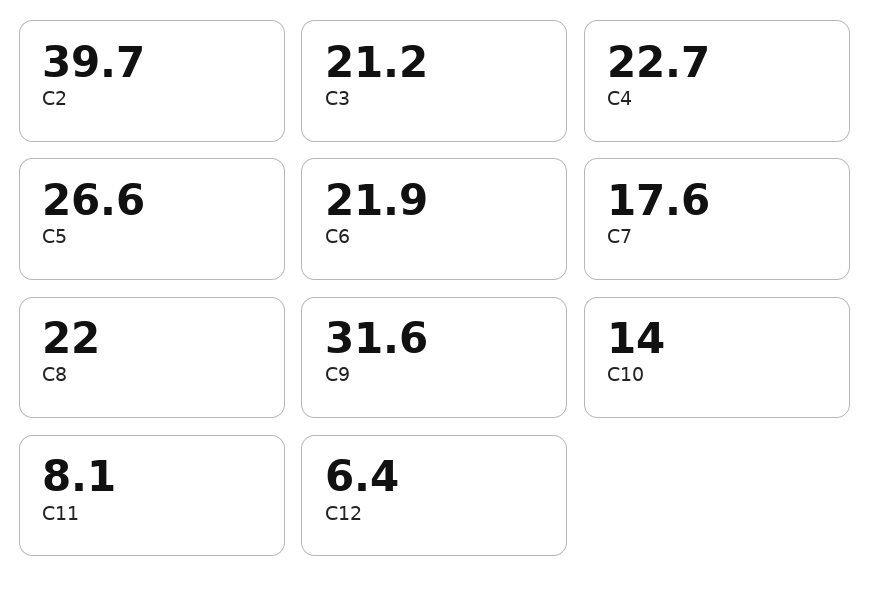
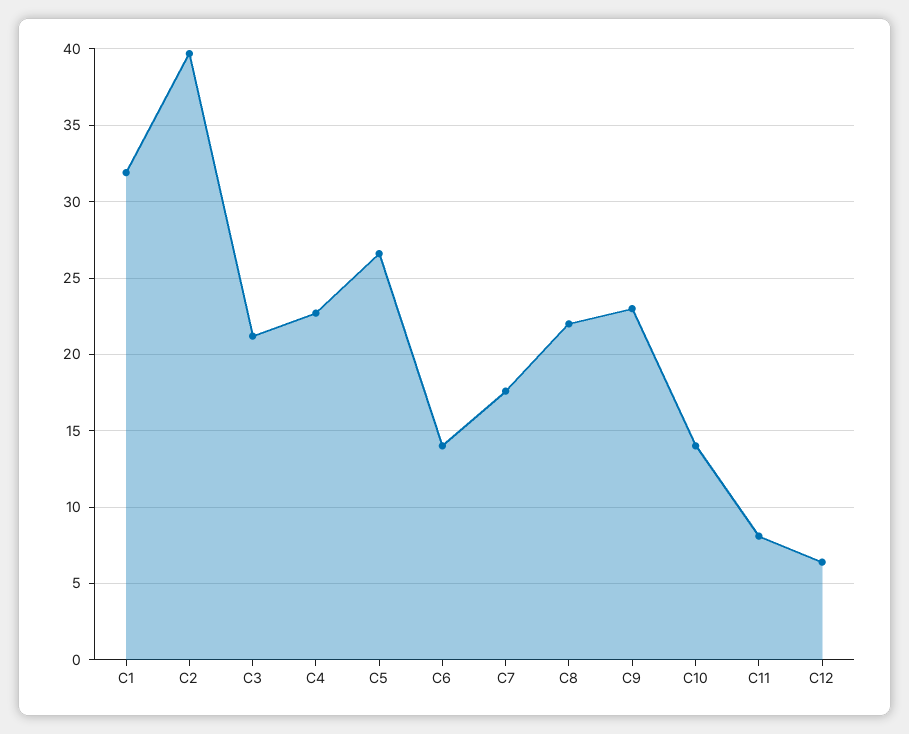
C6: 21.9 -> 14
C9: 31.6 -> 23
C1: none -> 32

